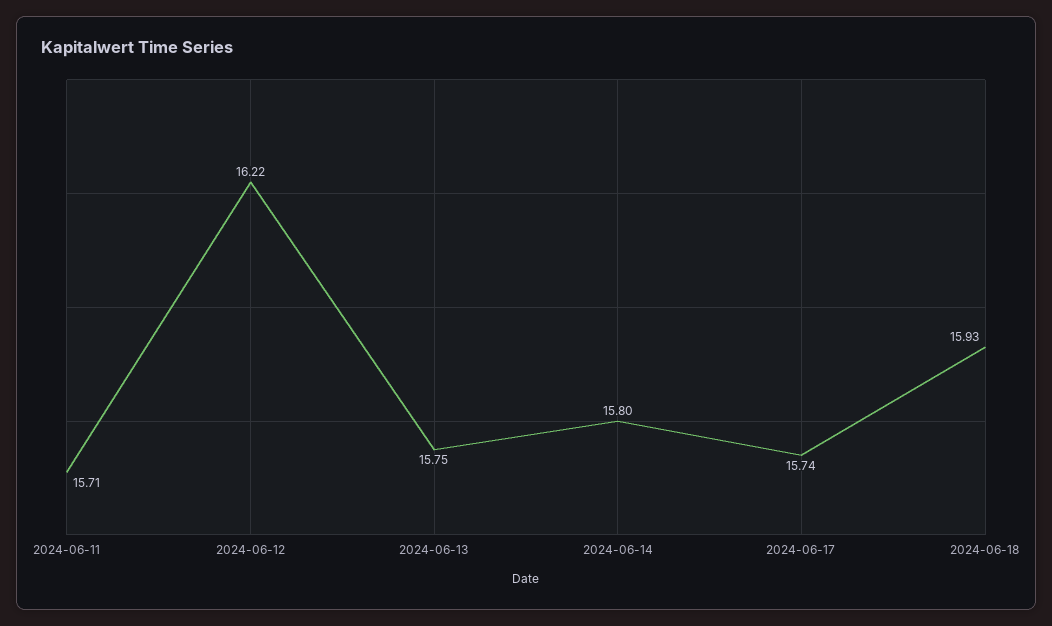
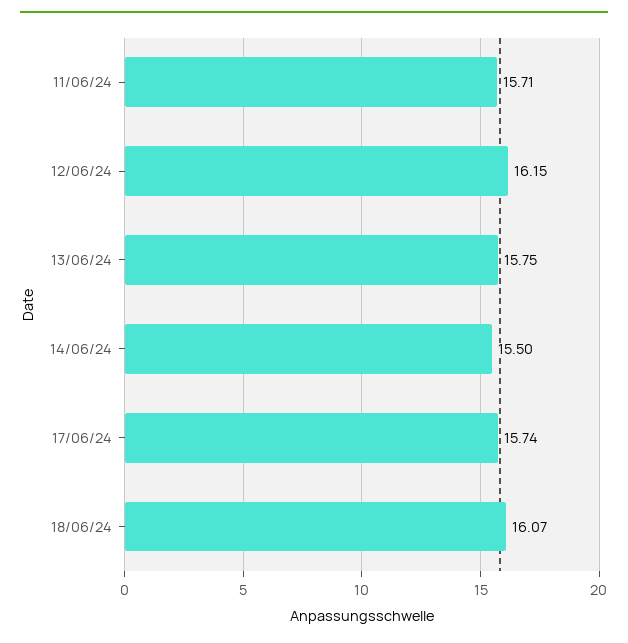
2024-06-12: 16.22 -> 16.15
2024-06-14: 15.8 -> 15.5
2024-06-18: 15.93 -> 16.07

